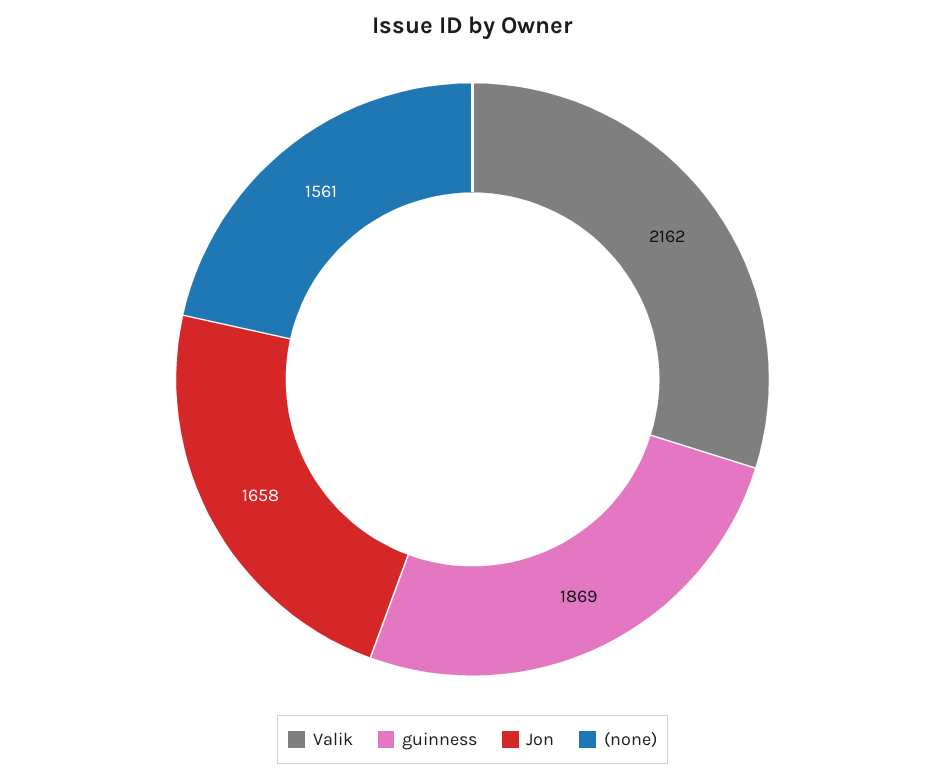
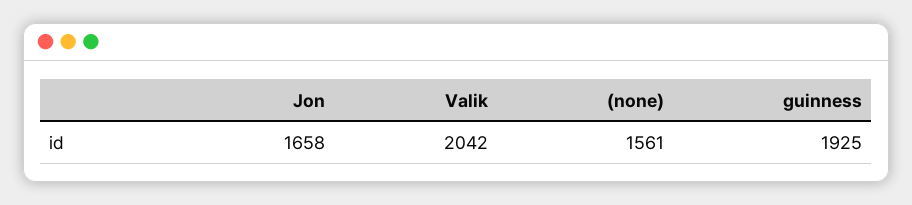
Valik: 2162 -> 2042
guinness: 1869 -> 1925

